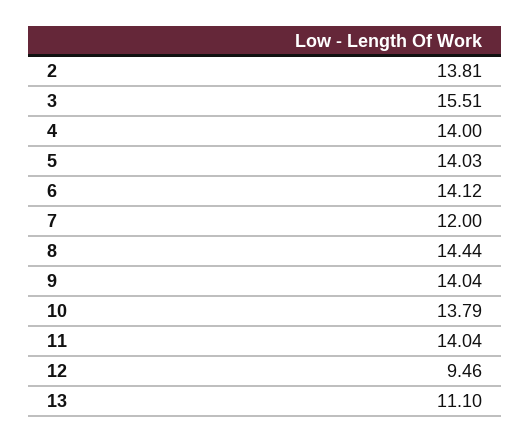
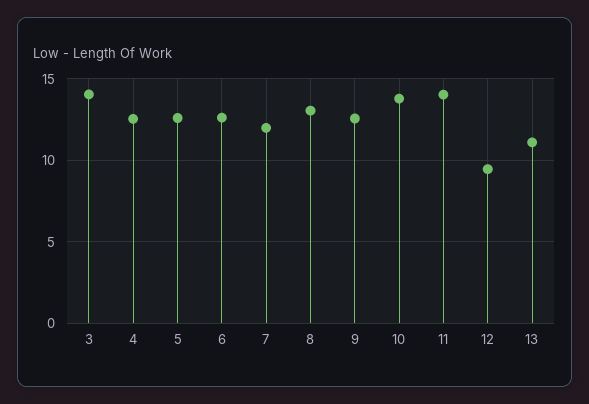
2: 13.81 -> none
3: 15.51 -> 14
4: 14 -> 12.5
5: 14.03 -> 12.5
6: 14.12 -> 12.5
8: 14.44 -> 13
9: 14.04 -> 12.5

